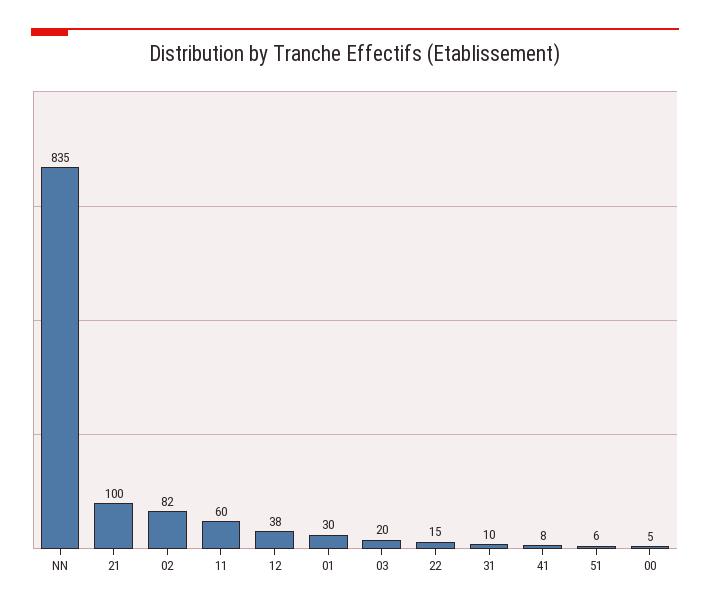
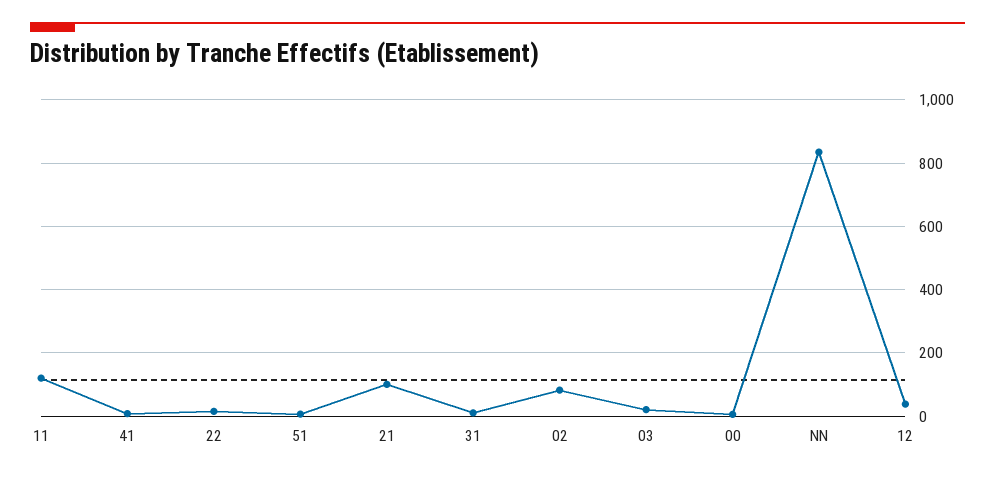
11: 60 -> 120
01: 30 -> none

